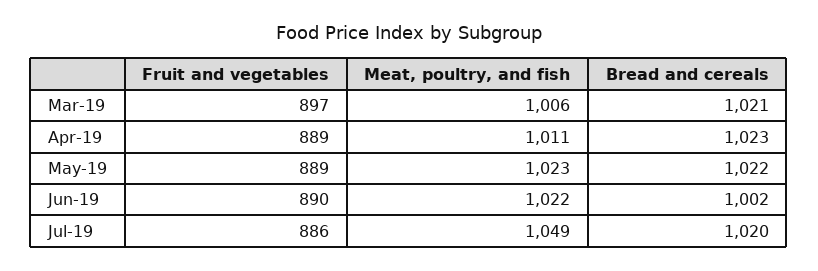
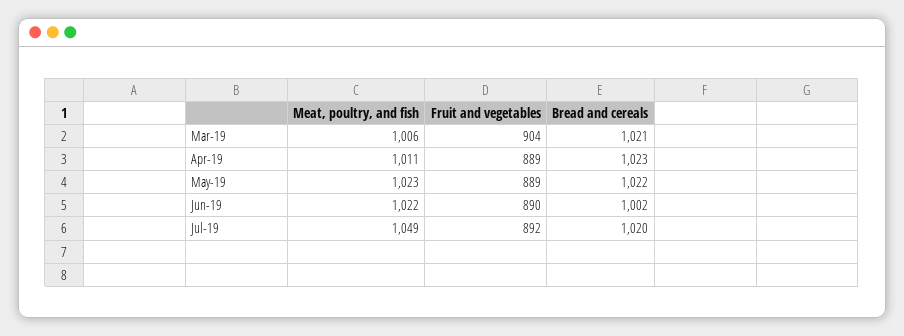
Fruit and vegetables, Mar-19: 897 -> 904
Fruit and vegetables, Jul-19: 886 -> 892

